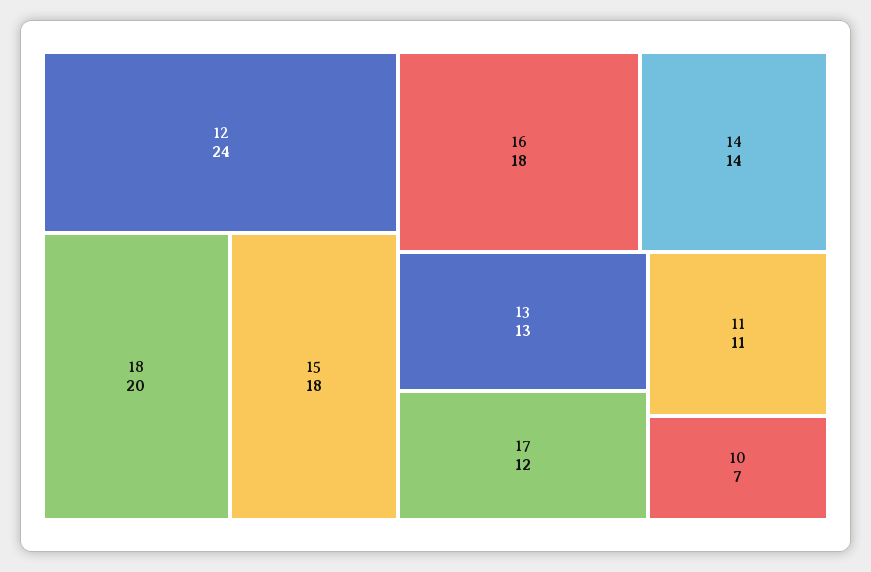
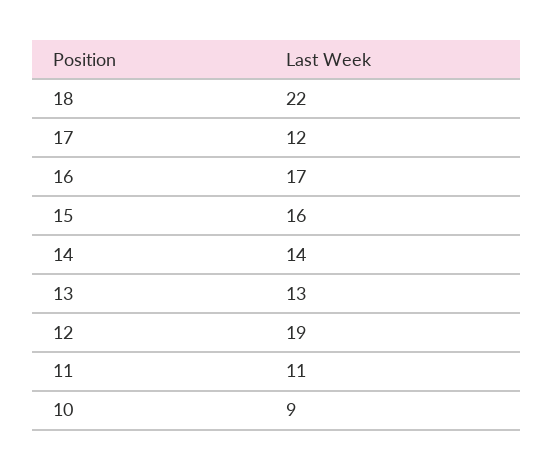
12: 24 -> 19
18: 20 -> 22
15: 18 -> 16
16: 18 -> 17
10: 7 -> 9

